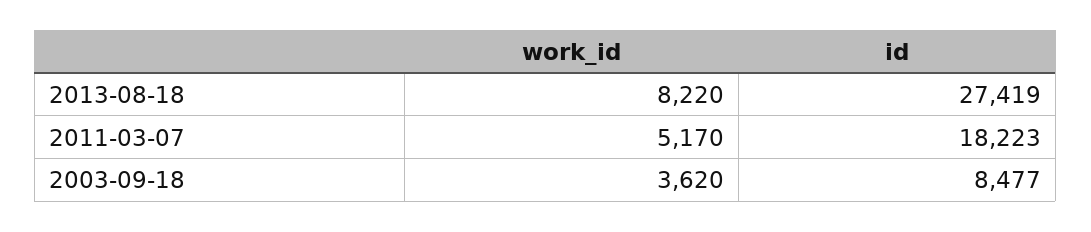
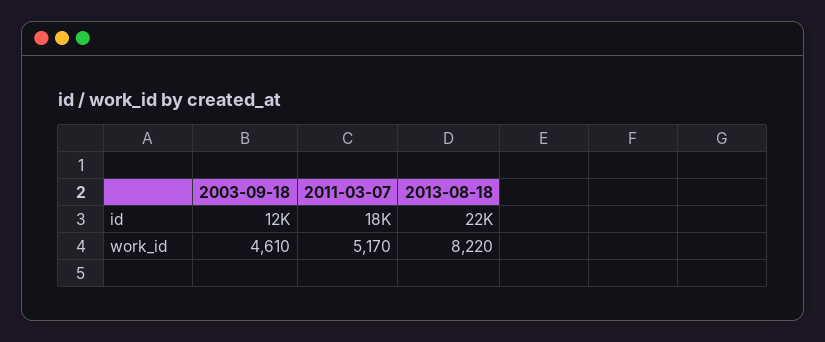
id, 2013-08-18: 27419 -> 22000
work_id, 2003-09-18: 3620 -> 4610
id, 2003-09-18: 8477 -> 12000

